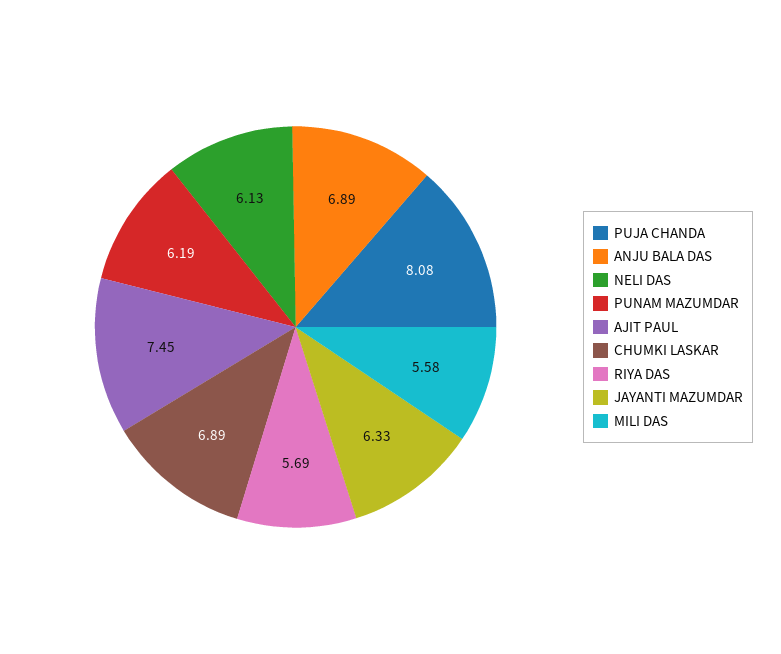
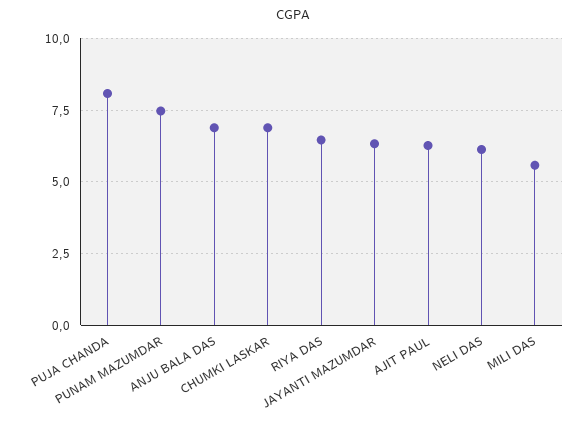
PUNAM MAZUMDAR: 6.19 -> 7.5
AJIT PAUL: 7.45 -> 6.25
RIYA DAS: 5.69 -> 6.5

